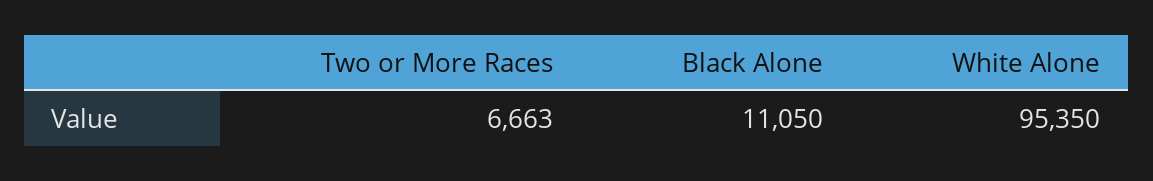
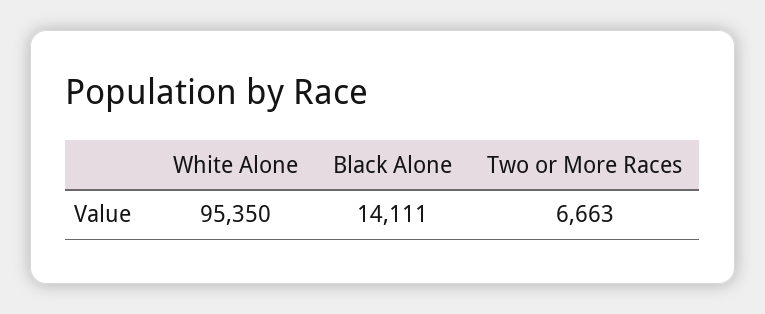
Black Alone: 11050 -> 14111

